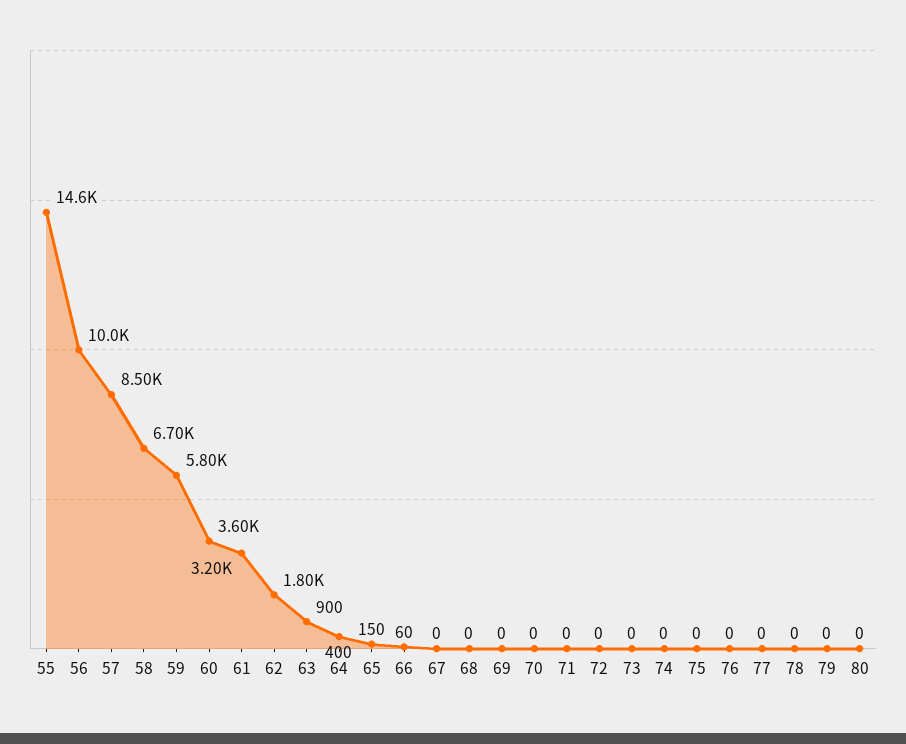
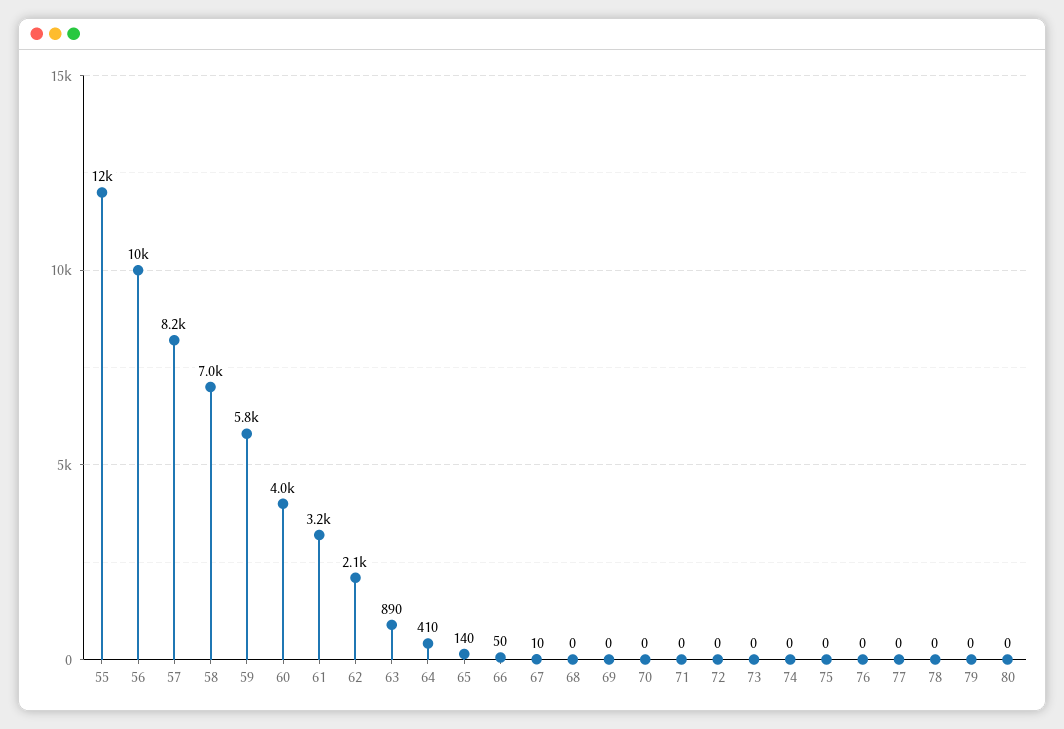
55: 14600 -> 12000
57: 8500 -> 8200
58: 6700 -> 7000
60: 3600 -> 4000
62: 1800 -> 2100
63: 900 -> 890
64: 400 -> 410
65: 150 -> 140
66: 60 -> 50
67: 0 -> 10

